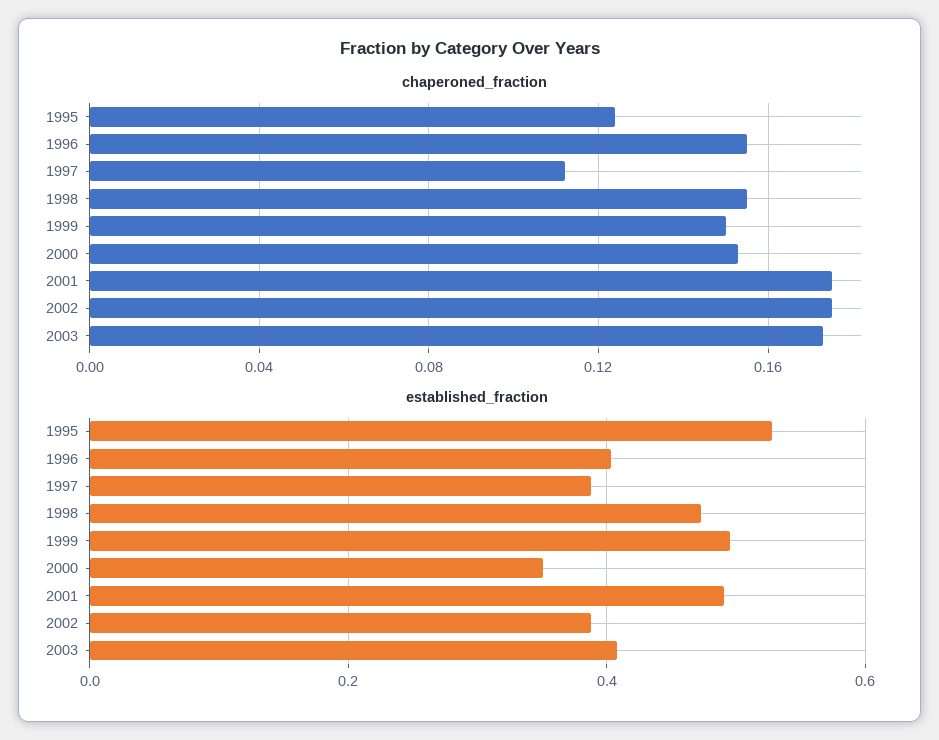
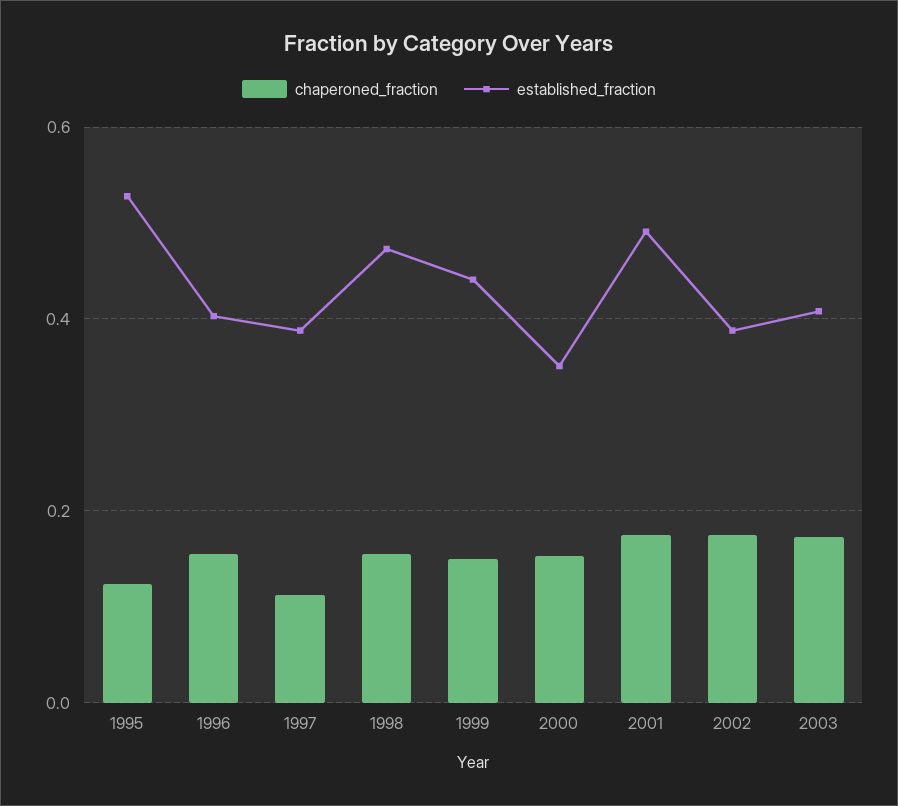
established_fraction, 1999: 0.5 -> 0.44

